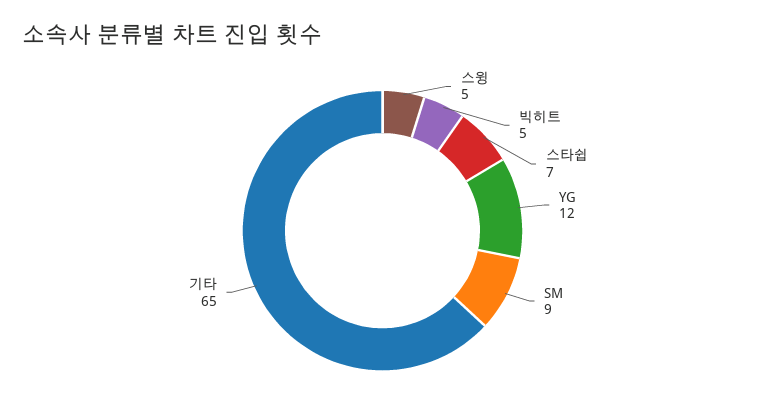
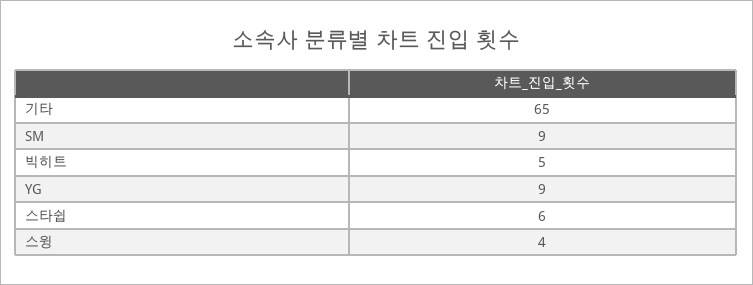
스윙: 5 -> 4
스타쉽: 7 -> 6
YG: 12 -> 9

